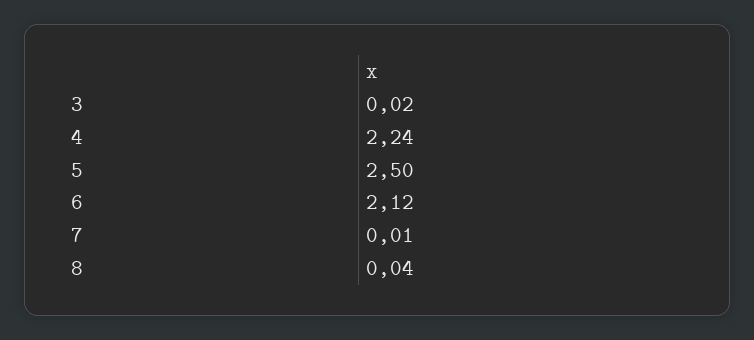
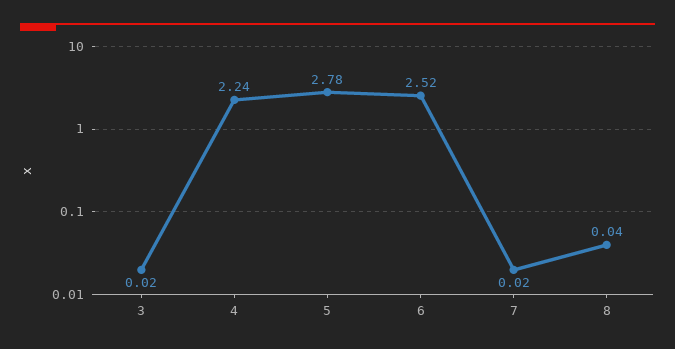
5: 2.5 -> 2.78
6: 2.12 -> 2.52
7: 0.01 -> 0.02

